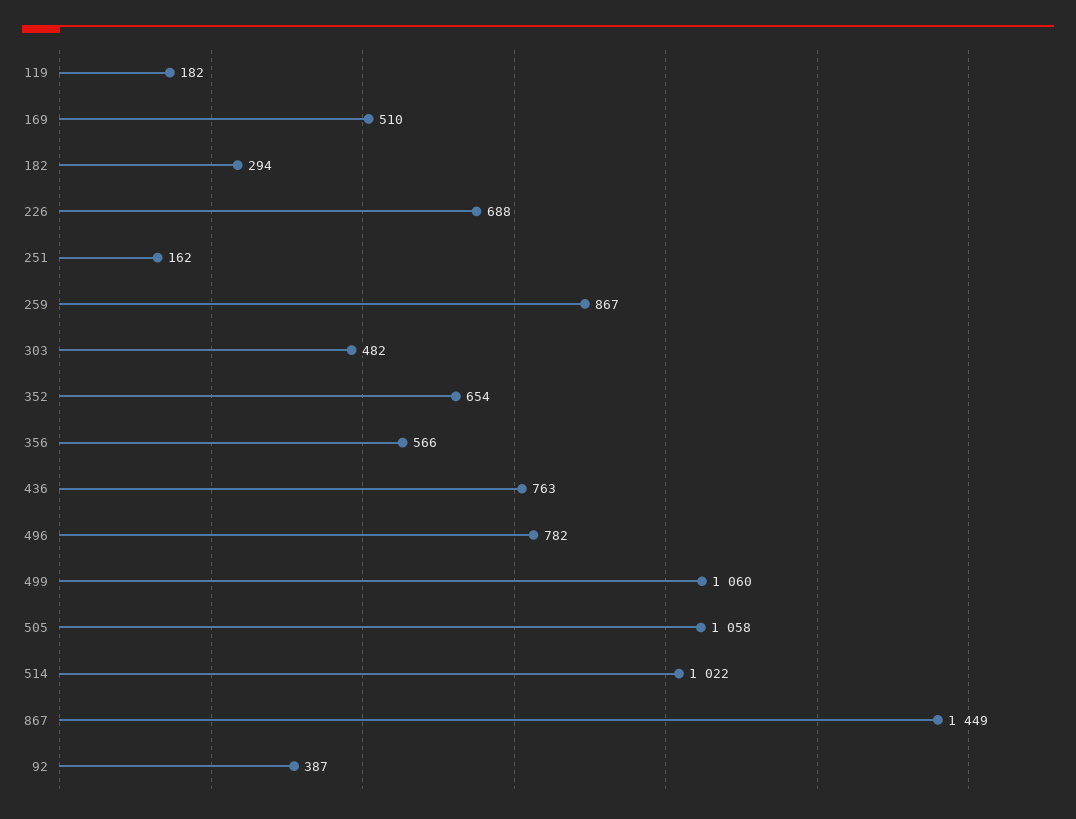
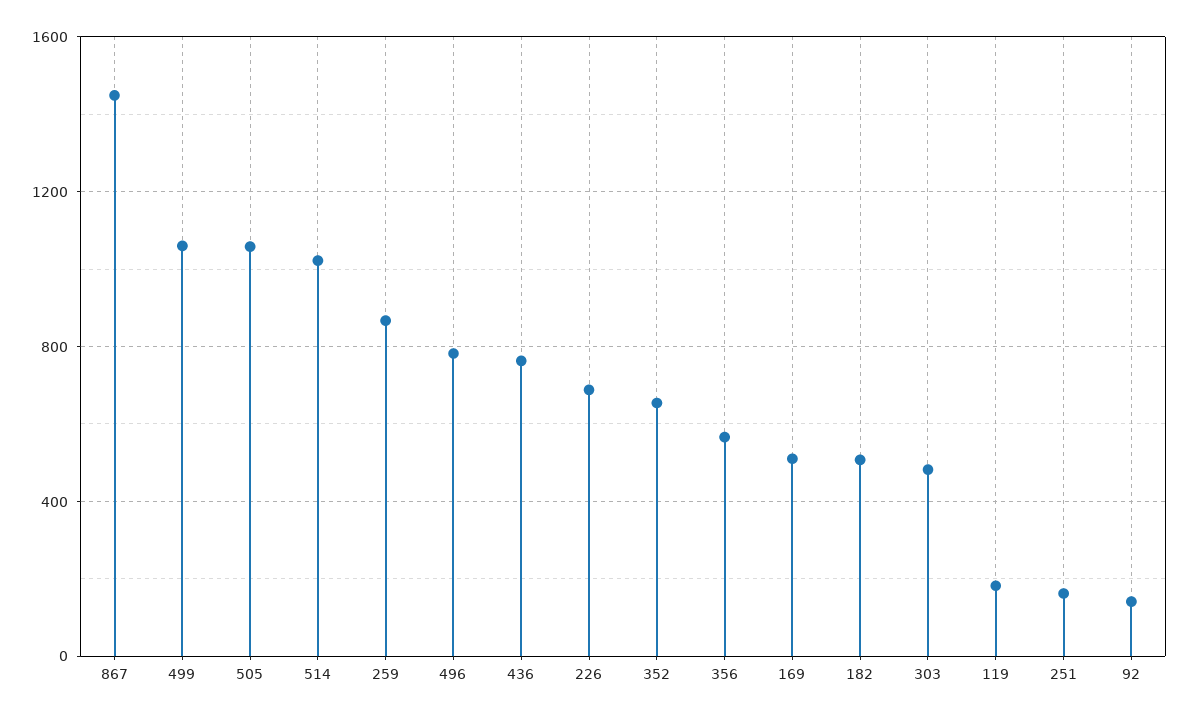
182: 294 -> 500
92: 387 -> 150

